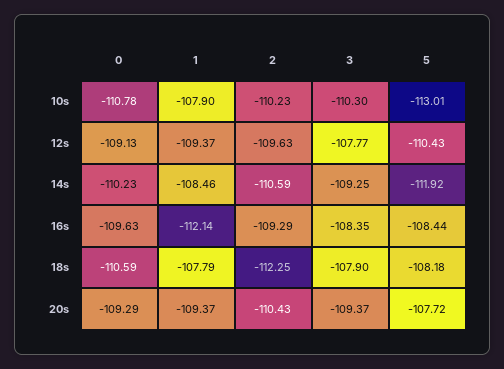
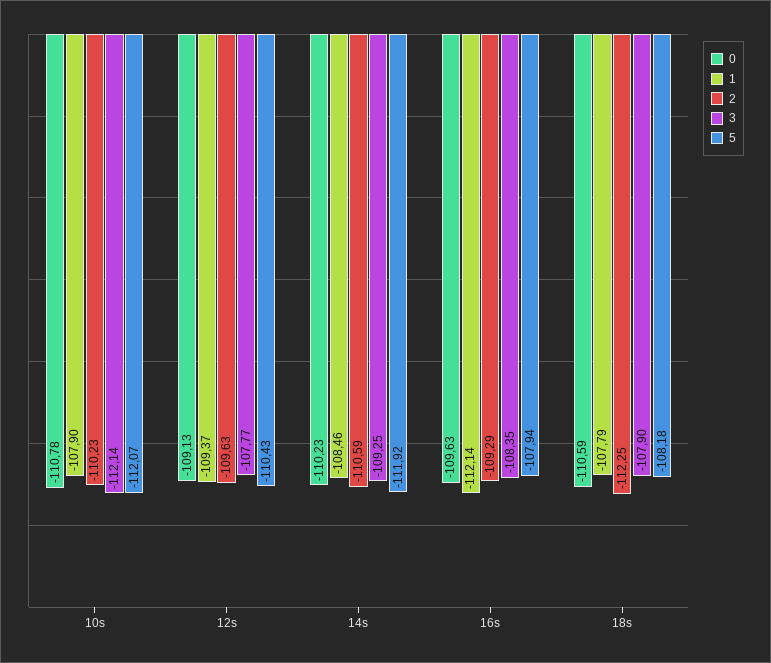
3, 10s: -110.3 -> -112.14
5, 10s: -113.01 -> -112.07
5, 16s: -108.44 -> -107.94
0, 20s: -109.29 -> none
1, 20s: -109.37 -> none
2, 20s: -110.43 -> none
3, 20s: -109.37 -> none
5, 20s: -107.72 -> none

